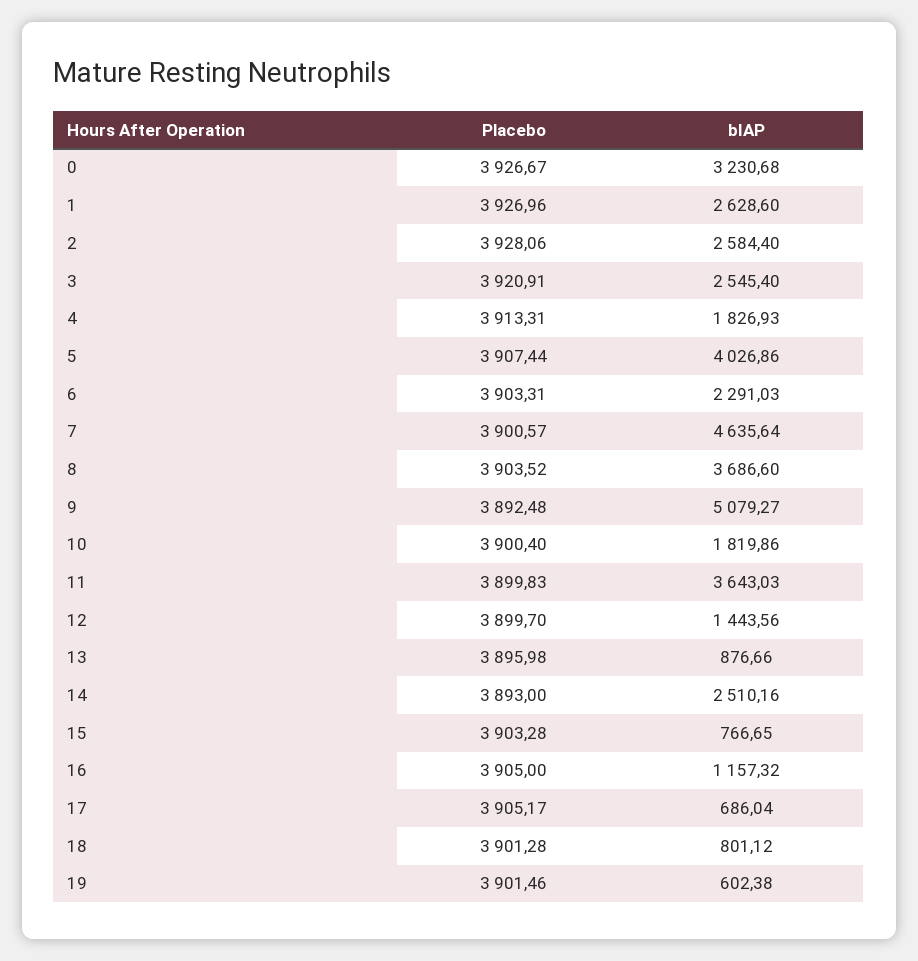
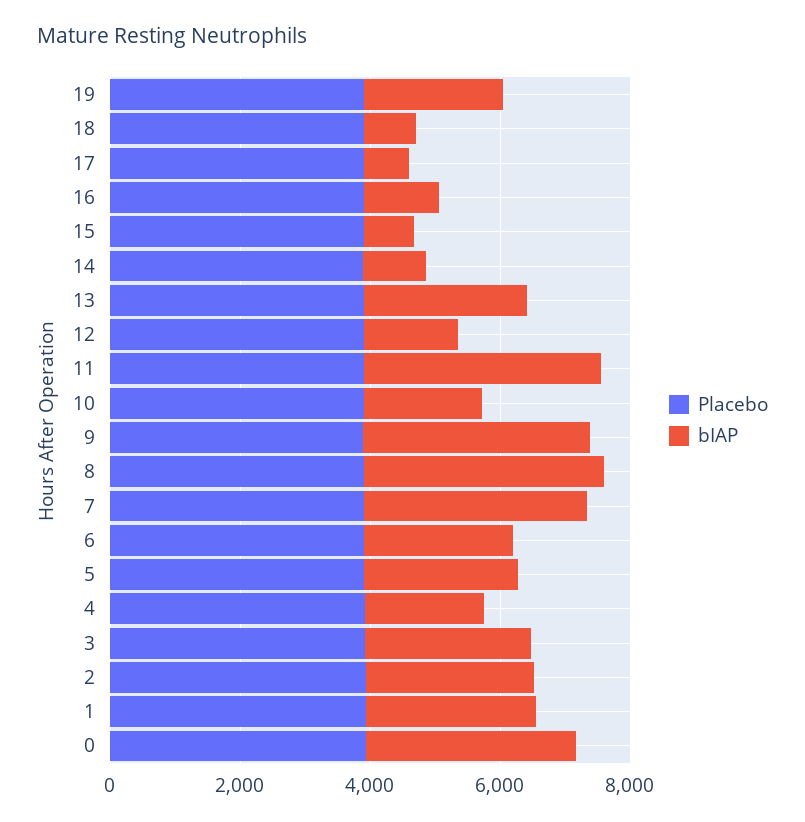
bIAP, 5: 4026.86 -> 2500
bIAP, 7: 4635.64 -> 3500
bIAP, 9: 5079.27 -> 3500
bIAP, 13: 876.66 -> 2500
bIAP, 14: 2510.16 -> 1000
bIAP, 19: 602.38 -> 2000

